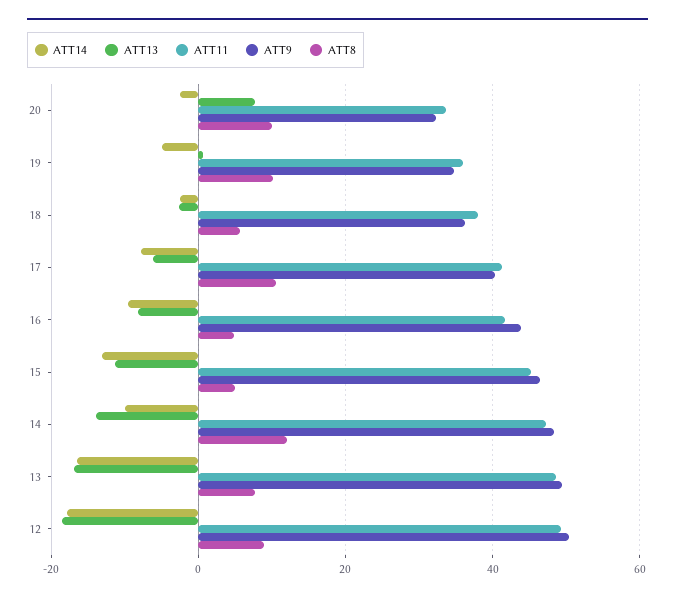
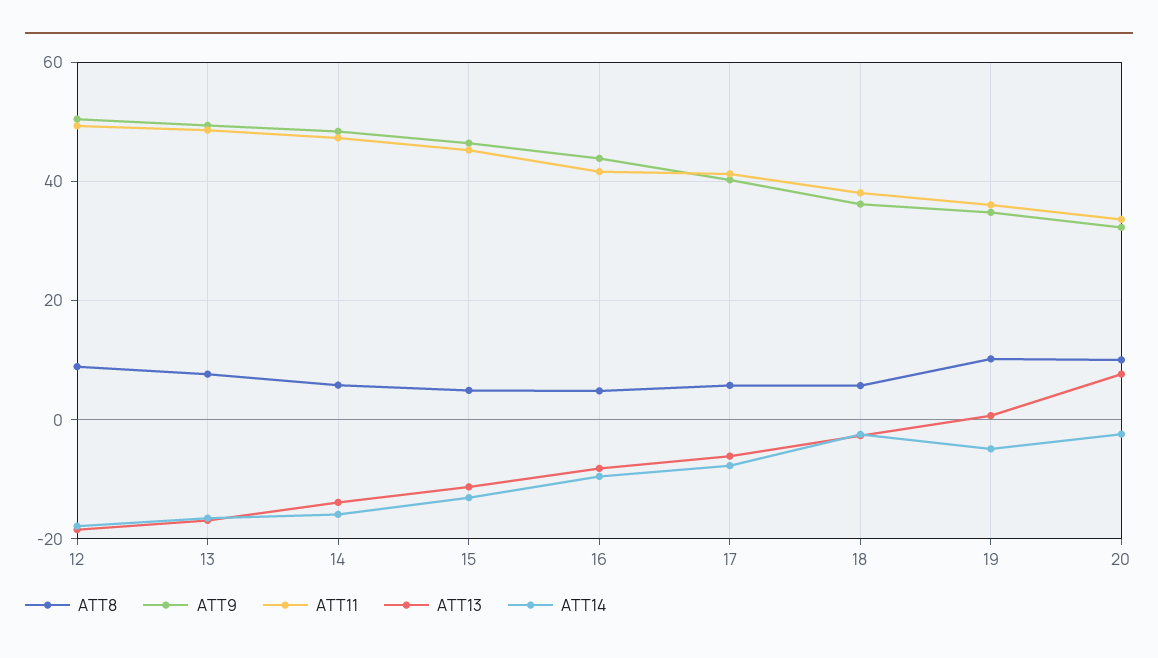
ATT8, 17: 10 -> 6
ATT14, 14: -10 -> -16
ATT8, 14: 12 -> 6

